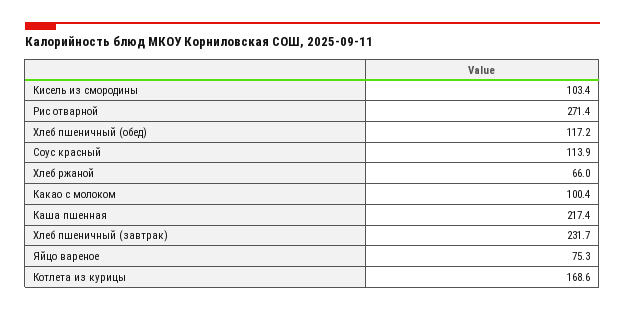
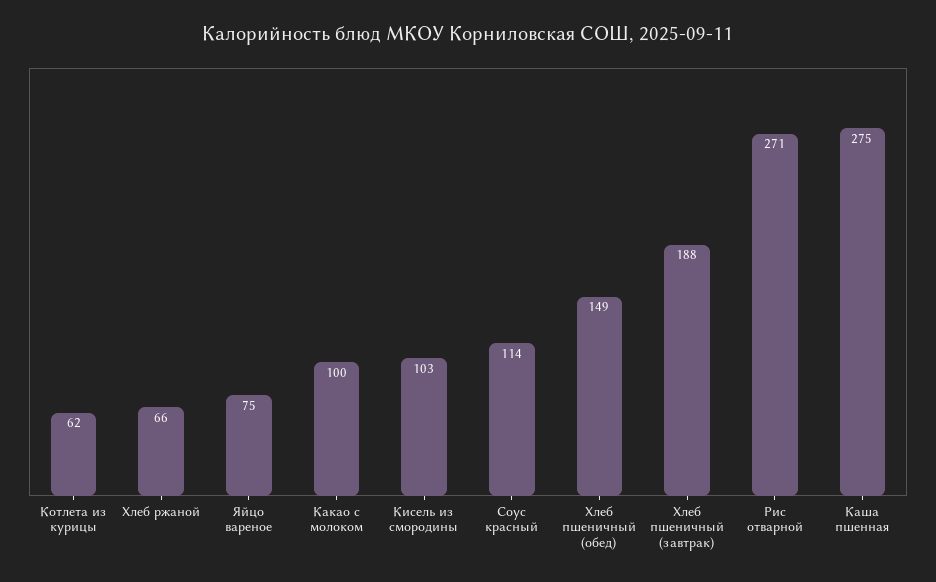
Хлеб пшеничный (обед): 117.2 -> 149
Каша пшенная: 217.4 -> 275
Хлеб пшеничный (завтрак): 231.7 -> 188
Котлета из курицы: 168.6 -> 62

